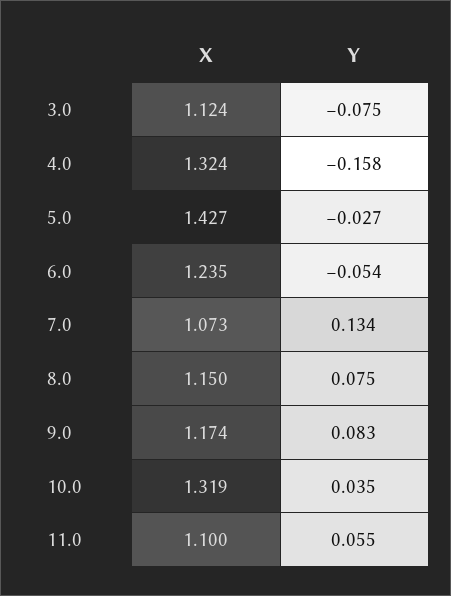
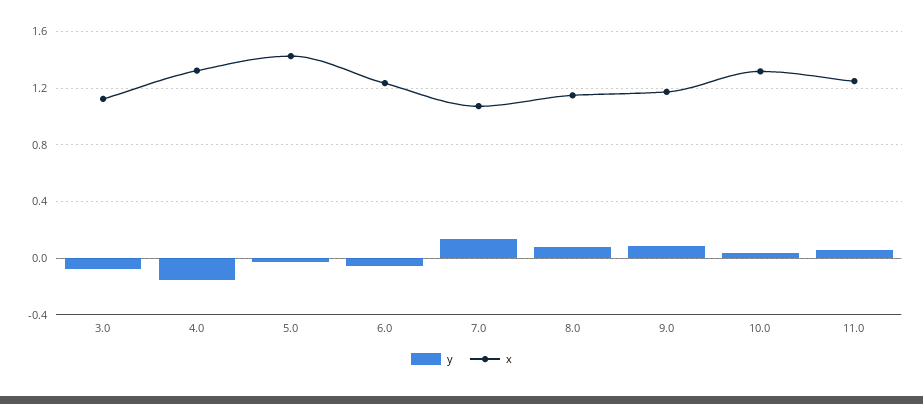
X, 11.0: 1.1 -> 1.25

